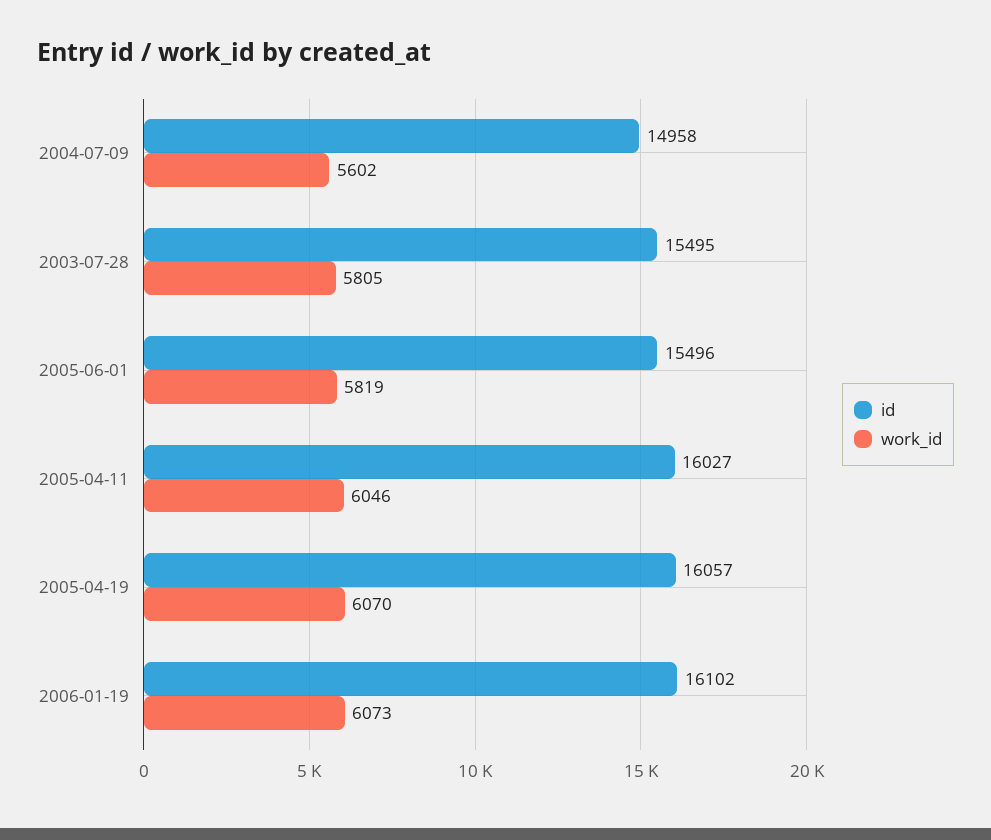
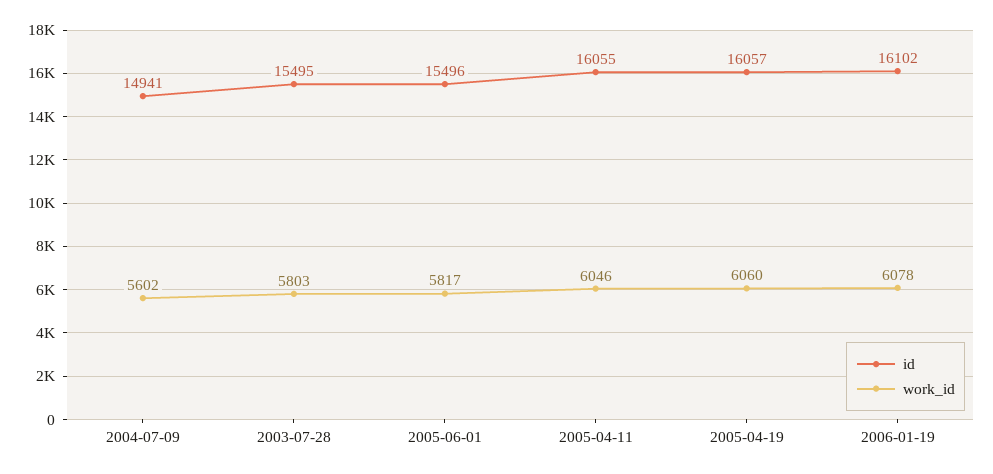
id, 2004-07-09: 14958 -> 14941
work_id, 2003-07-28: 5805 -> 5803
work_id, 2005-06-01: 5819 -> 5817
id, 2005-04-11: 16027 -> 16055
work_id, 2005-04-19: 6070 -> 6060
work_id, 2006-01-19: 6073 -> 6078

